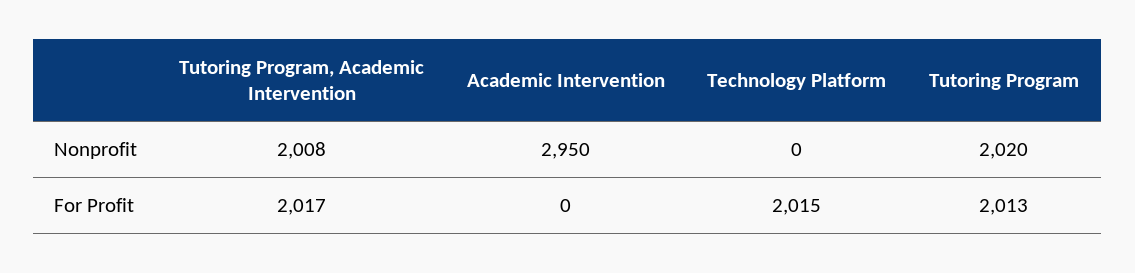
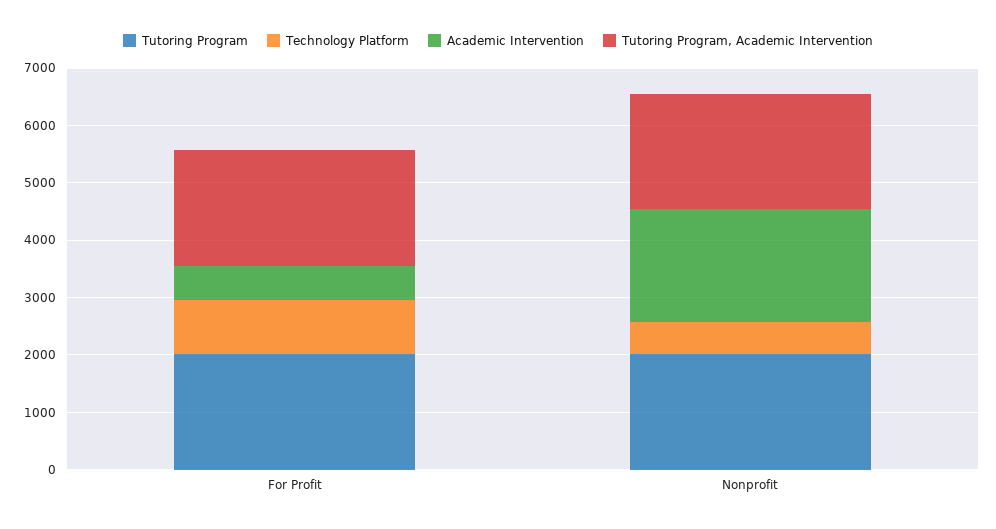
Academic Intervention, Nonprofit: 2950 -> 2000
Technology Platform, Nonprofit: 0 -> 600
Academic Intervention, For Profit: 0 -> 600
Technology Platform, For Profit: 2015 -> 1000

